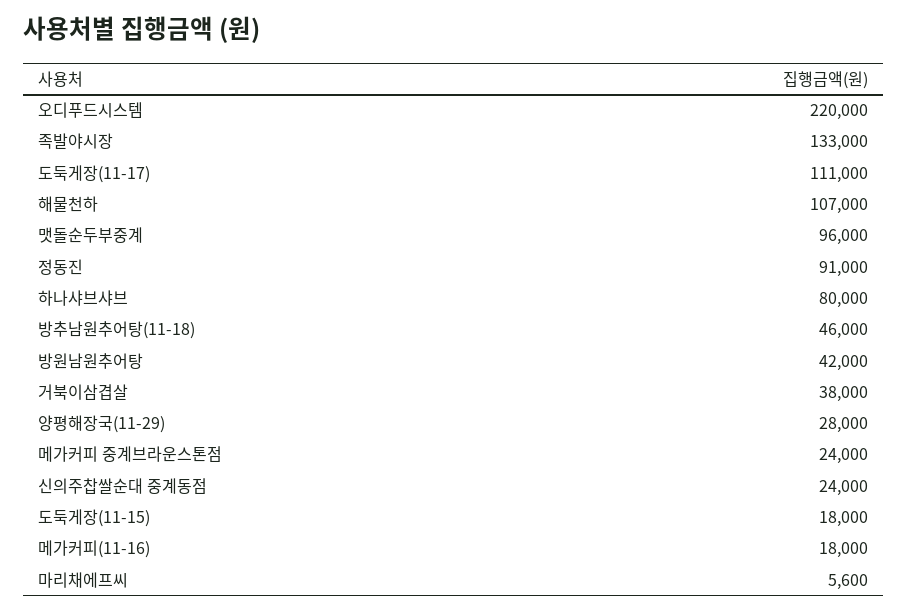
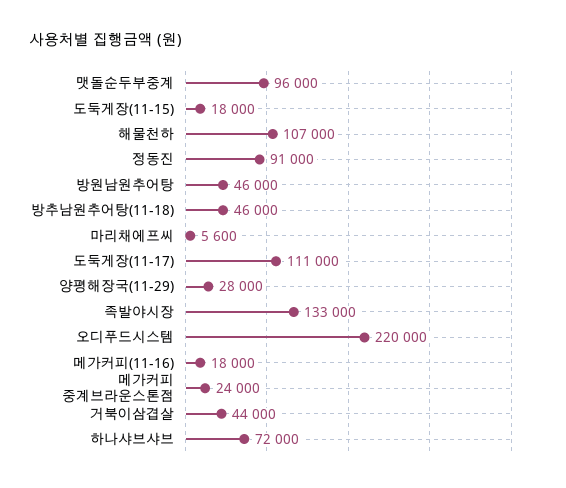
하나샤브샤브: 80000 -> 72000
방원남원추어탕: 42000 -> 46000
거북이삼겹살: 38000 -> 44000
신의주찹쌀순대 중계동점: 24000 -> none

